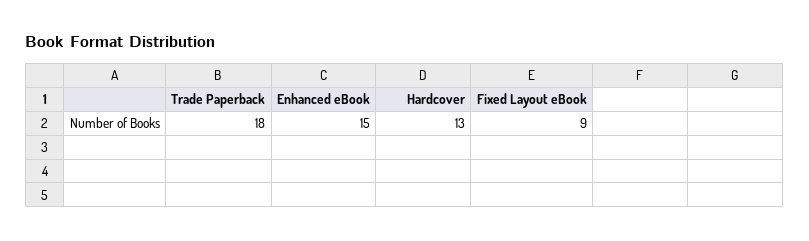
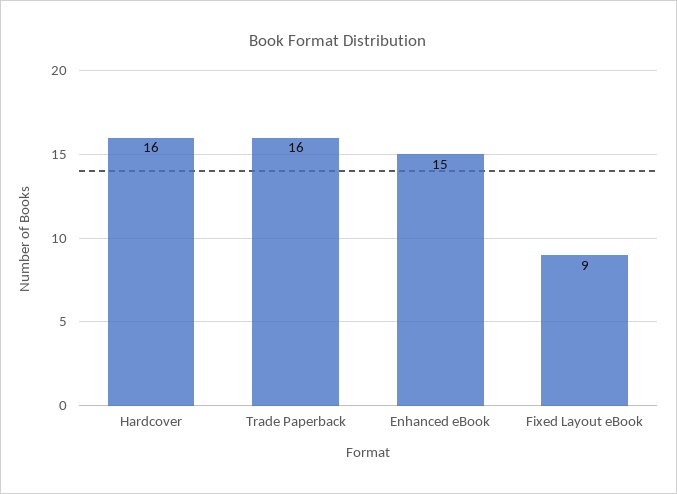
Trade Paperback: 18 -> 16
Hardcover: 13 -> 16

